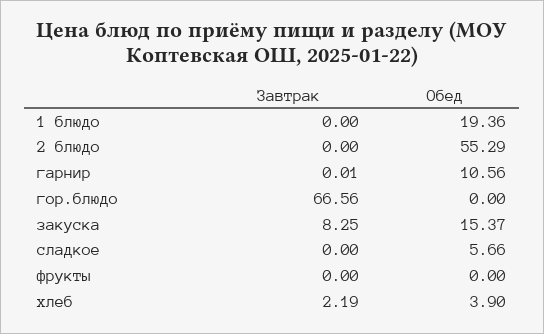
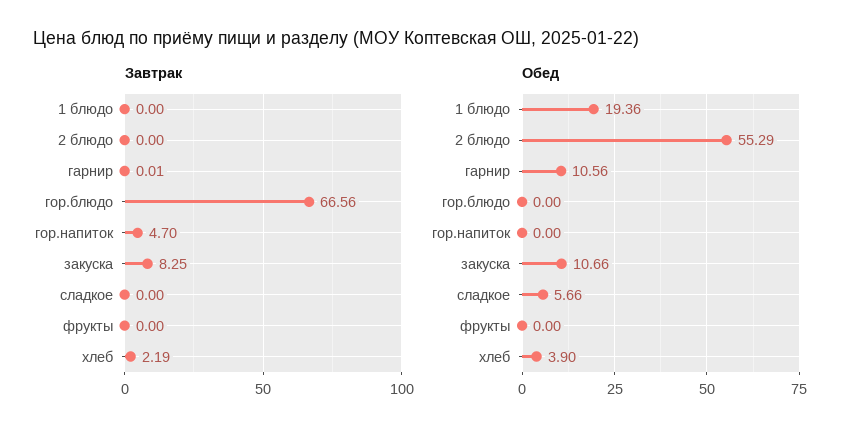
Обед, закуска: 15.37 -> 10.66
Завтрак, гор.напиток: none -> 4.7
Обед, гор.напиток: none -> 0

